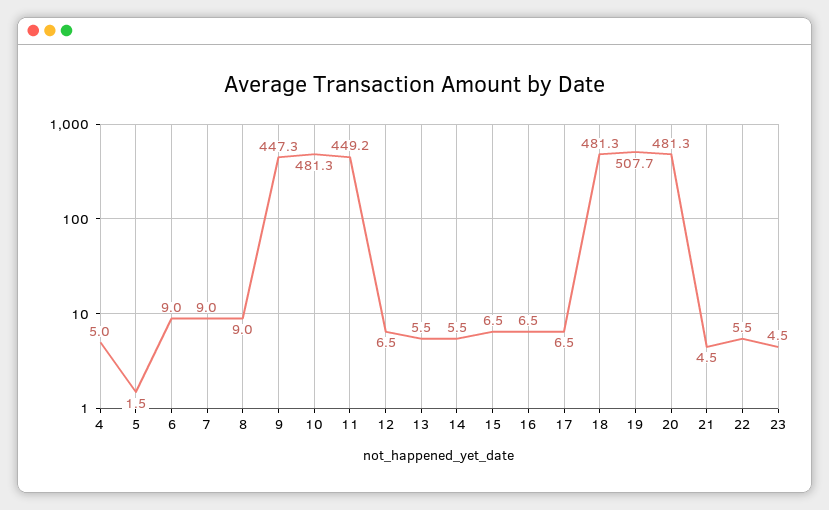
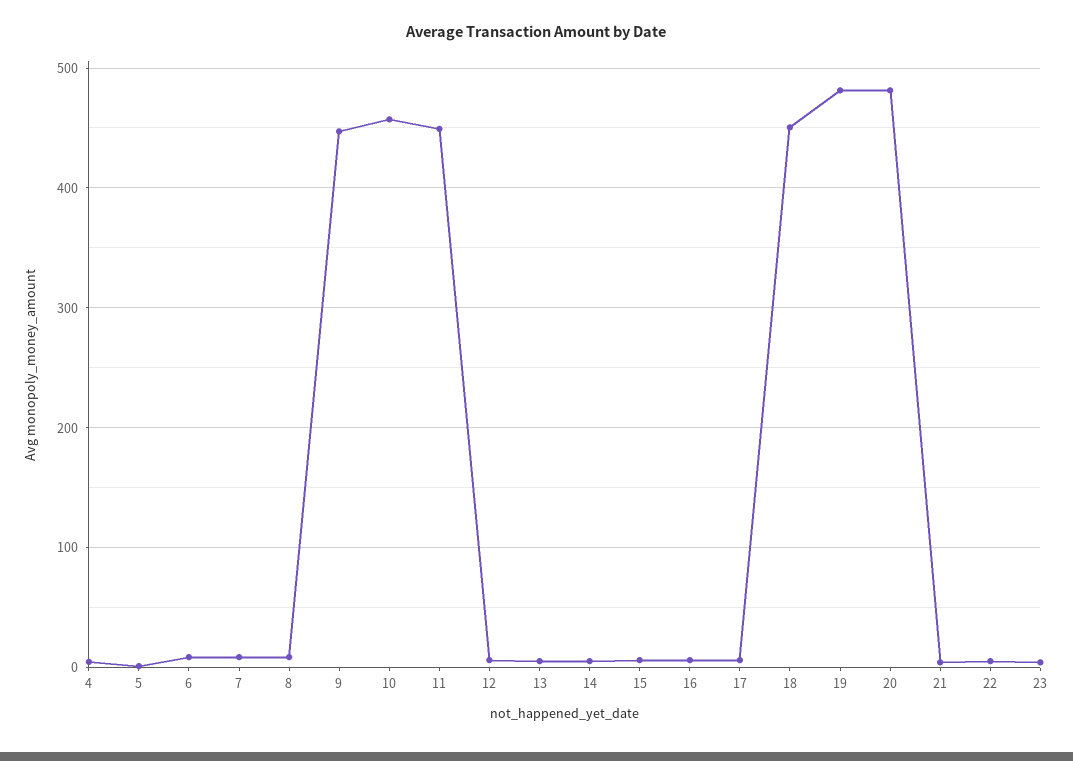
10: 481.3 -> 460
18: 481.3 -> 450
19: 507.7 -> 480

